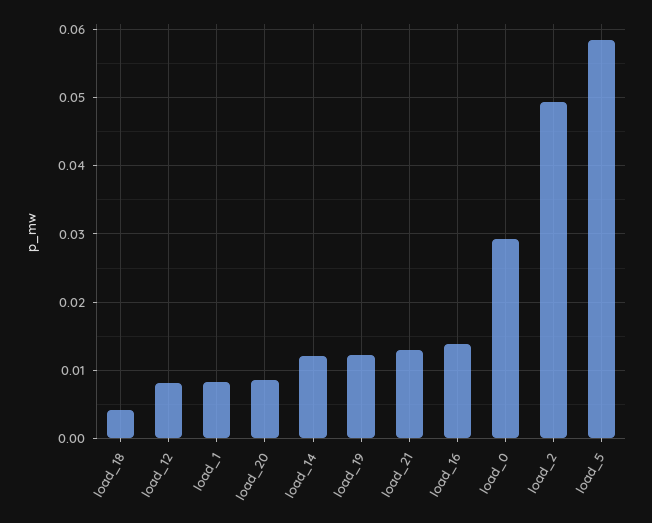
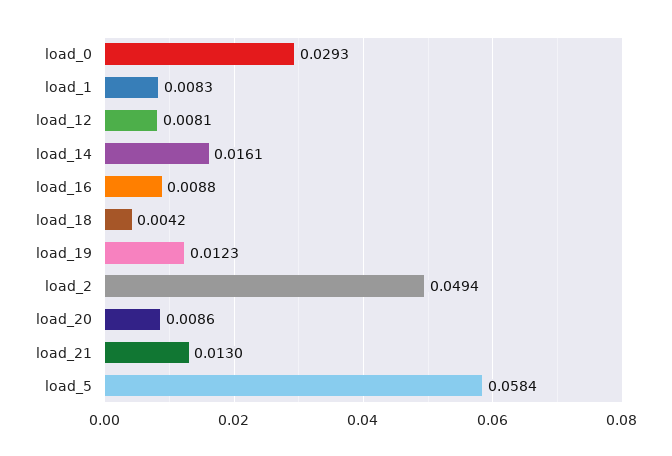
load_14: 0.012 -> 0.0161
load_16: 0.014 -> 0.0088

